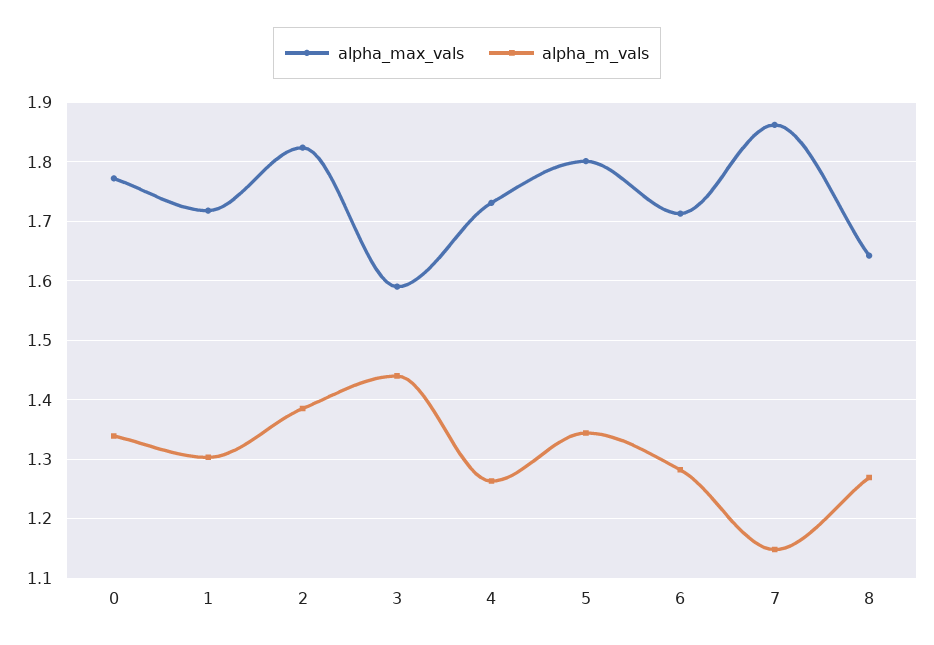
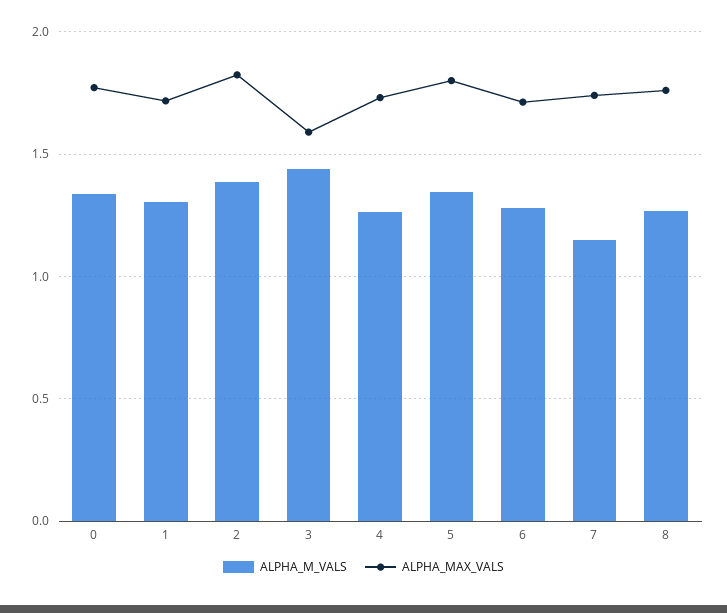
alpha_max_vals, 7: 1.86 -> 1.75
alpha_max_vals, 8: 1.64 -> 1.75

